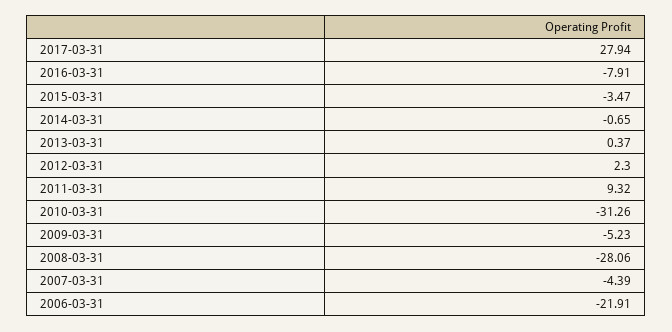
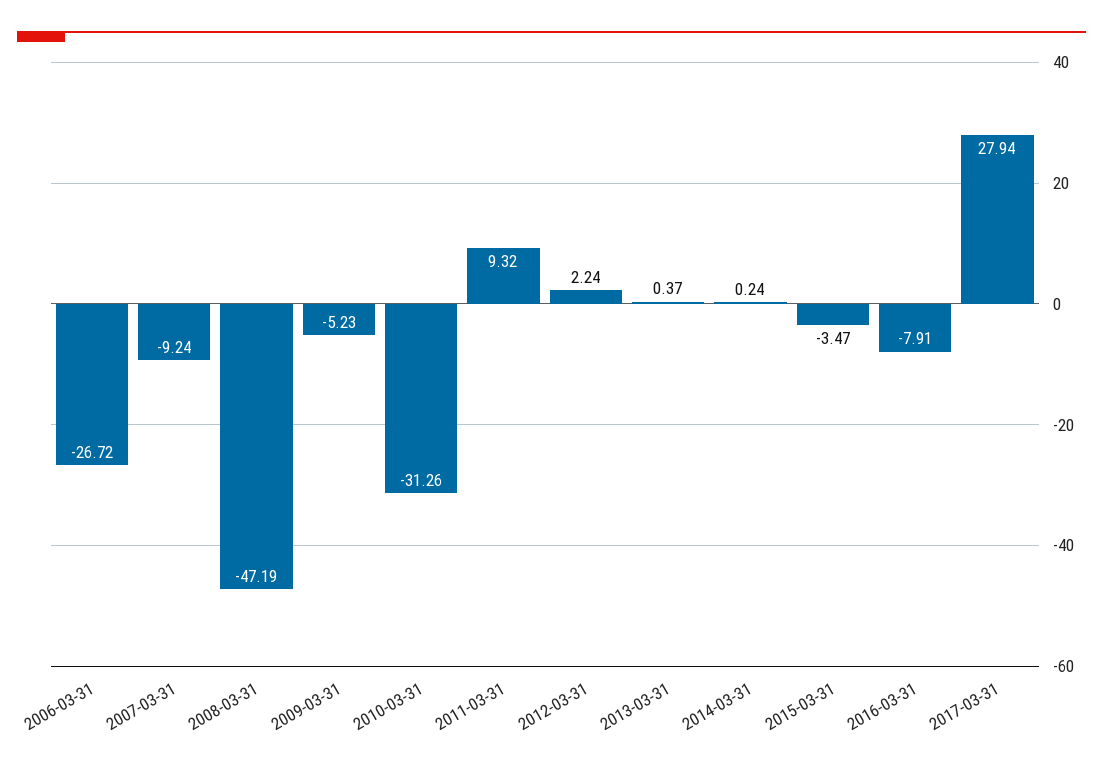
2014-03-31: -0.65 -> 0.24
2012-03-31: 2.3 -> 2.24
2008-03-31: -28.06 -> -47.19
2007-03-31: -4.39 -> -9.24
2006-03-31: -21.91 -> -26.72

